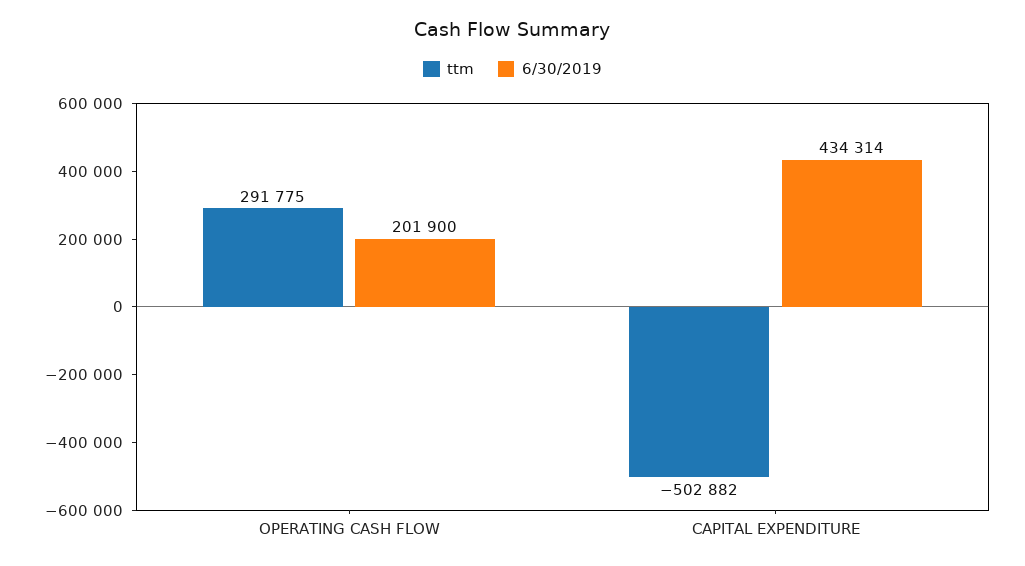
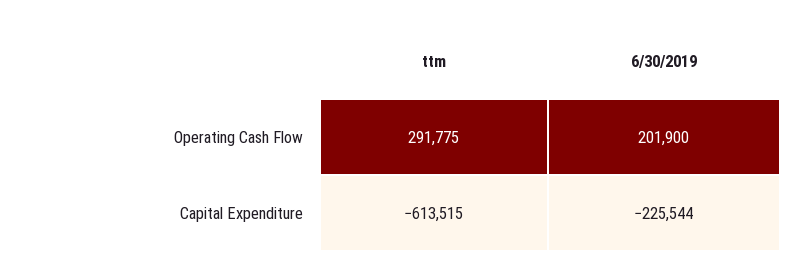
ttm, CAPITAL EXPENDITURE: -502882 -> -613515
6/30/2019, CAPITAL EXPENDITURE: 434314 -> -225544

